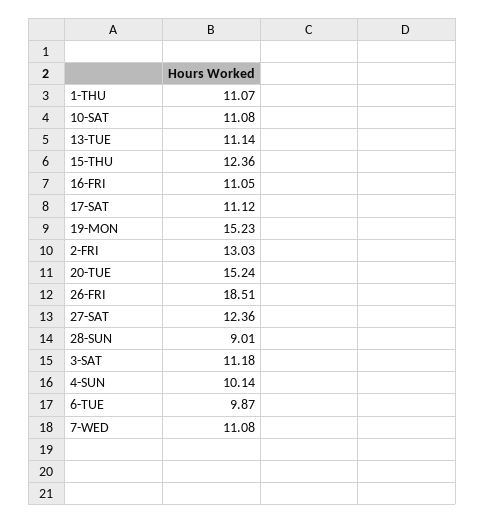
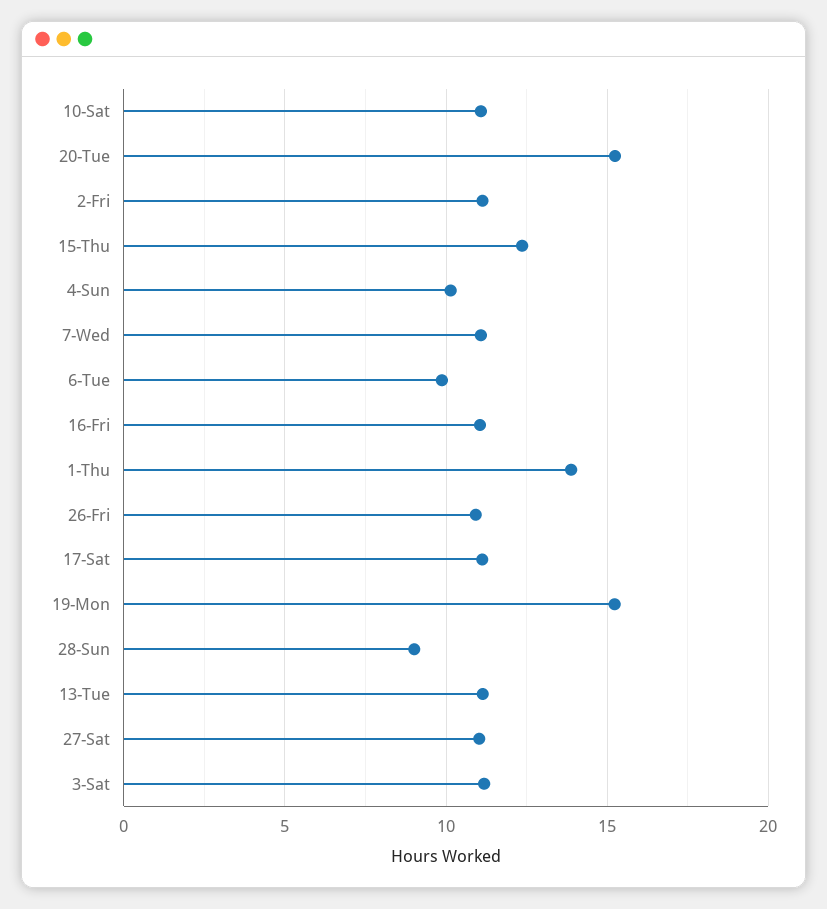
1-THU: 11.07 -> 14
2-FRI: 13.03 -> 11
26-FRI: 18.51 -> 11
27-SAT: 12.36 -> 11

